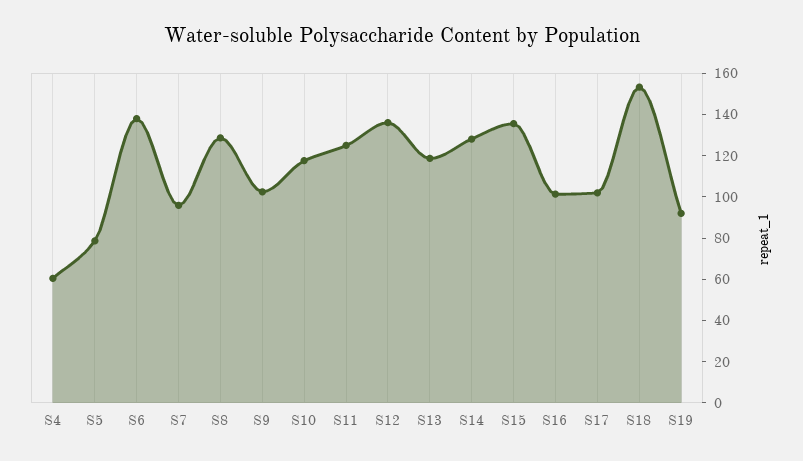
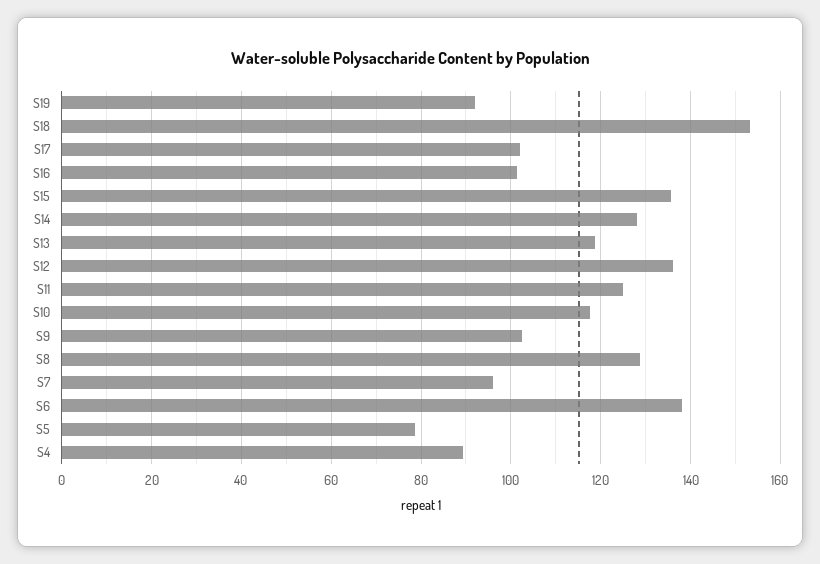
S4: 60 -> 90

